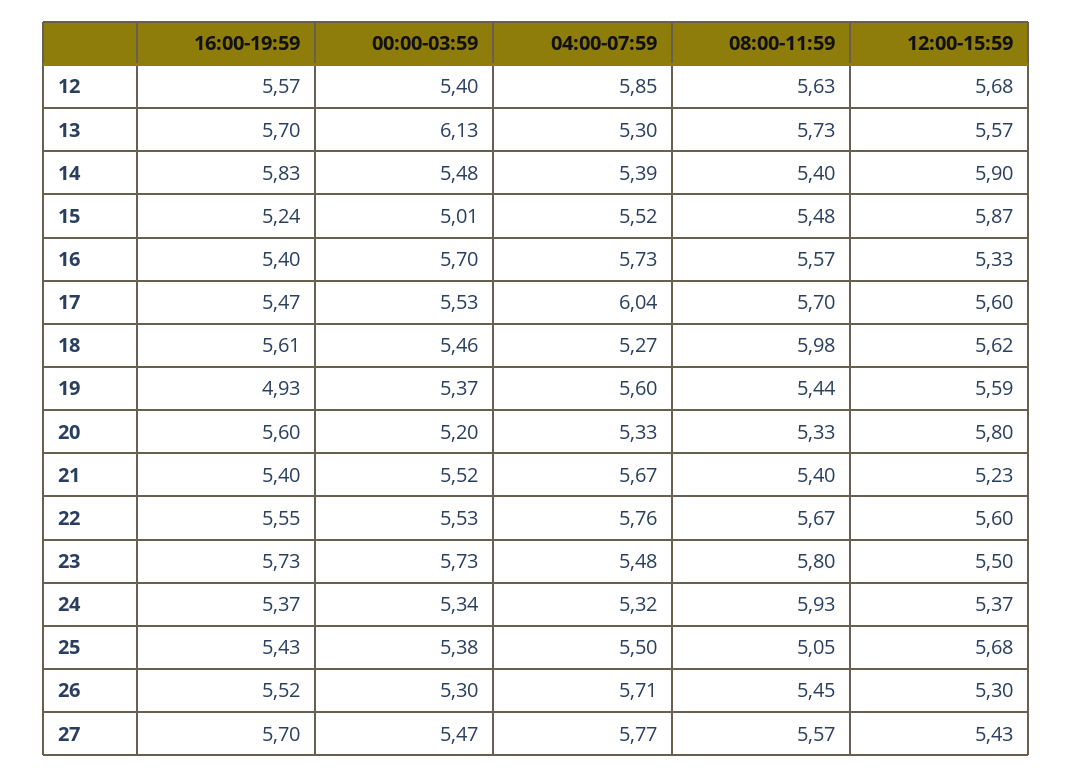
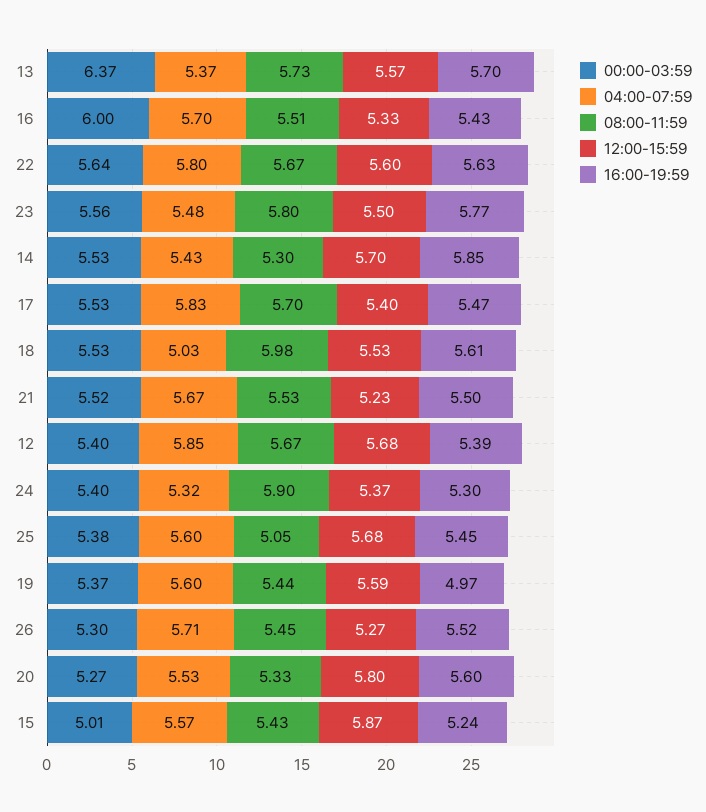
16:00-19:59, 12: 5.57 -> 5.39
08:00-11:59, 12: 5.63 -> 5.67
00:00-03:59, 13: 6.13 -> 6.37
04:00-07:59, 13: 5.3 -> 5.37
16:00-19:59, 14: 5.83 -> 5.85
00:00-03:59, 14: 5.48 -> 5.53
04:00-07:59, 14: 5.39 -> 5.43
08:00-11:59, 14: 5.4 -> 5.3
12:00-15:59, 14: 5.9 -> 5.7
04:00-07:59, 15: 5.52 -> 5.57
08:00-11:59, 15: 5.48 -> 5.43
16:00-19:59, 16: 5.4 -> 5.43
00:00-03:59, 16: 5.7 -> 6
04:00-07:59, 16: 5.73 -> 5.7
08:00-11:59, 16: 5.57 -> 5.51
04:00-07:59, 17: 6.04 -> 5.83
12:00-15:59, 17: 5.6 -> 5.4
00:00-03:59, 18: 5.46 -> 5.53
04:00-07:59, 18: 5.27 -> 5.03
12:00-15:59, 18: 5.62 -> 5.53
16:00-19:59, 19: 4.93 -> 4.97
00:00-03:59, 20: 5.2 -> 5.27
04:00-07:59, 20: 5.33 -> 5.53
16:00-19:59, 21: 5.4 -> 5.5
08:00-11:59, 21: 5.4 -> 5.53
16:00-19:59, 22: 5.55 -> 5.63
00:00-03:59, 22: 5.53 -> 5.64
04:00-07:59, 22: 5.76 -> 5.8
16:00-19:59, 23: 5.73 -> 5.77
00:00-03:59, 23: 5.73 -> 5.56
16:00-19:59, 24: 5.37 -> 5.3
00:00-03:59, 24: 5.34 -> 5.4
08:00-11:59, 24: 5.93 -> 5.9
16:00-19:59, 25: 5.43 -> 5.45
04:00-07:59, 25: 5.5 -> 5.6
12:00-15:59, 26: 5.3 -> 5.27
16:00-19:59, 27: 5.7 -> none
00:00-03:59, 27: 5.47 -> none
04:00-07:59, 27: 5.77 -> none
08:00-11:59, 27: 5.57 -> none
12:00-15:59, 27: 5.43 -> none

